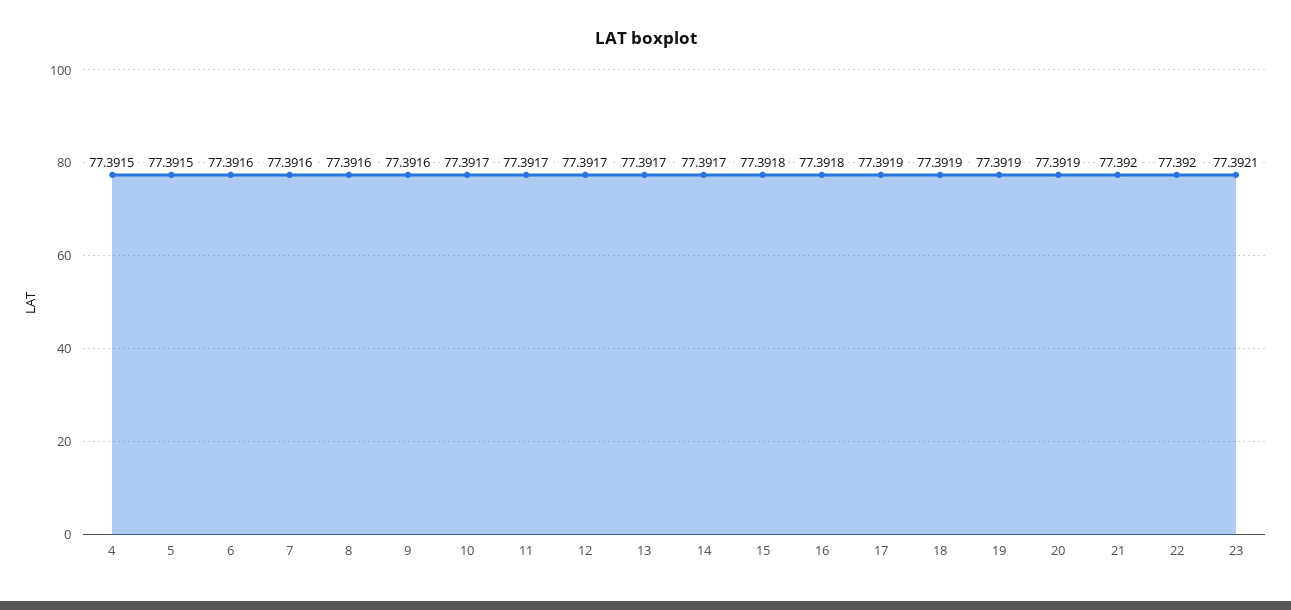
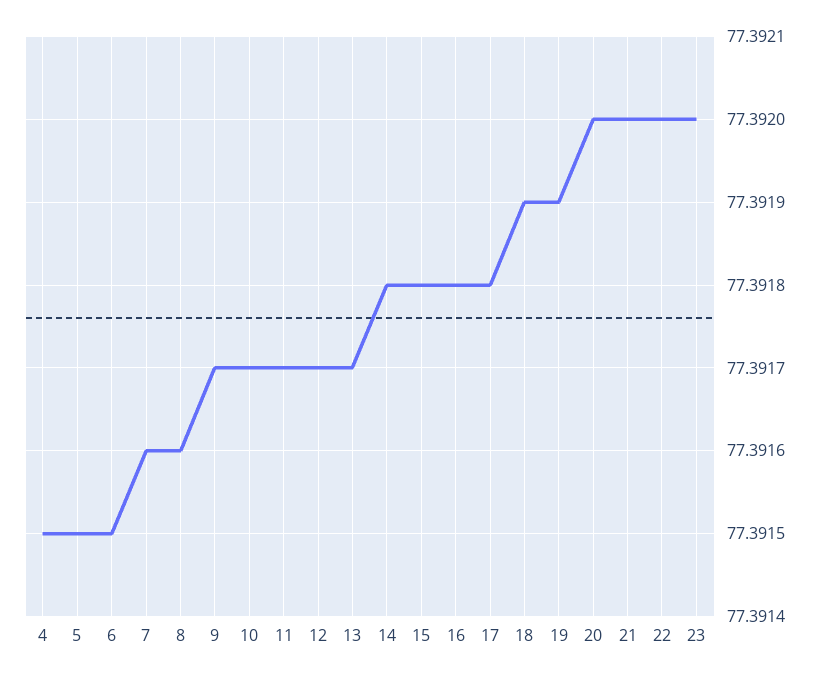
6: 77.3916 -> 77.3915
9: 77.3916 -> 77.3917
14: 77.3917 -> 77.3918
17: 77.3919 -> 77.3918
20: 77.3919 -> 77.392
23: 77.3921 -> 77.392

